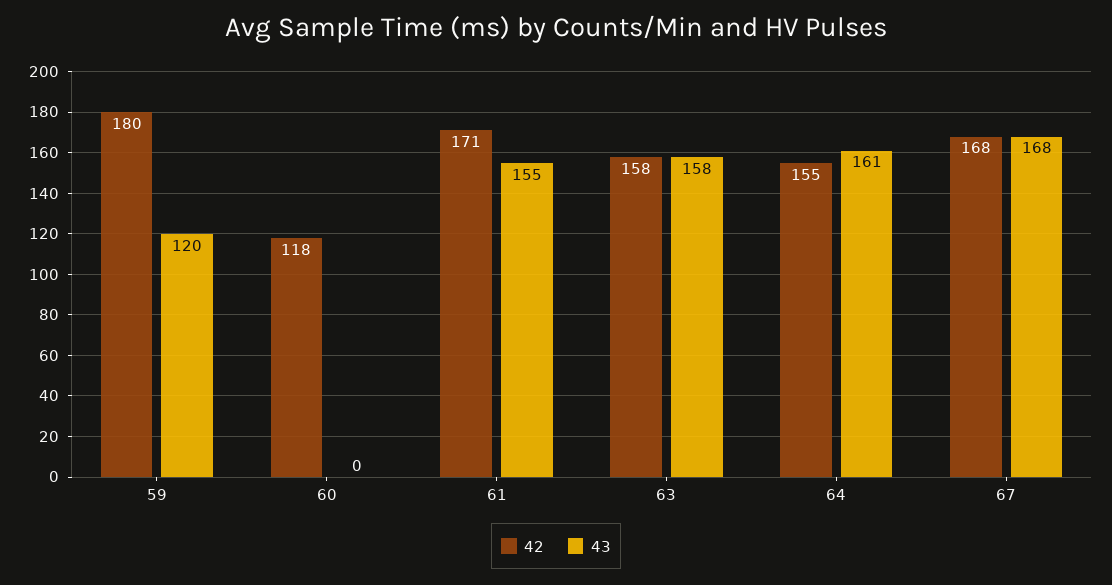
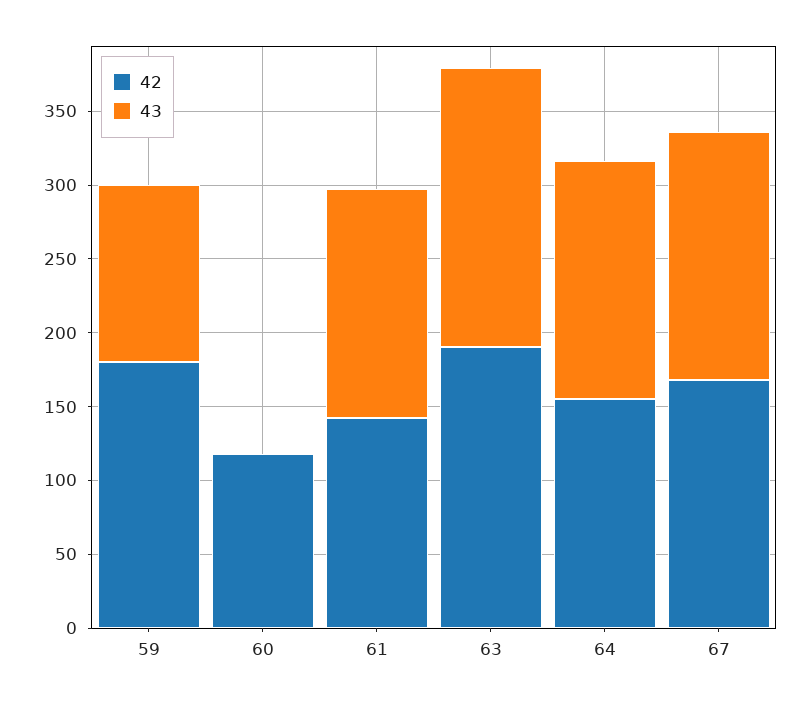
42, 61: 171 -> 140
42, 63: 158 -> 190
43, 63: 158 -> 190

